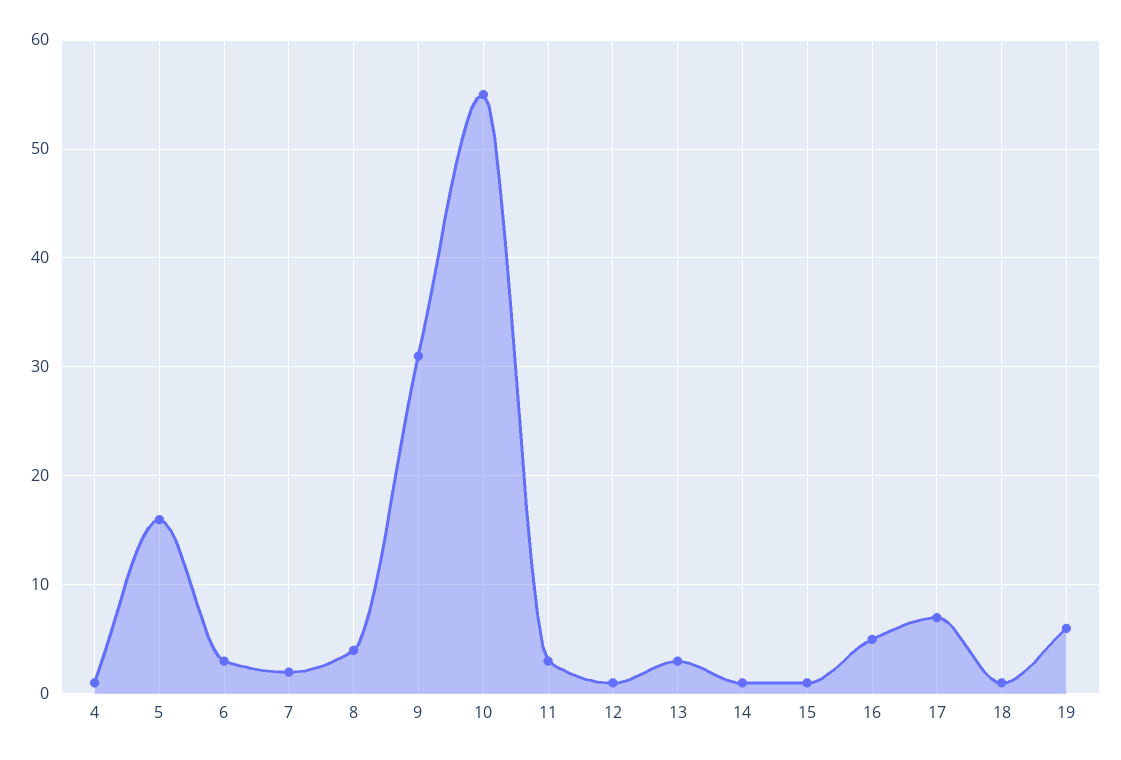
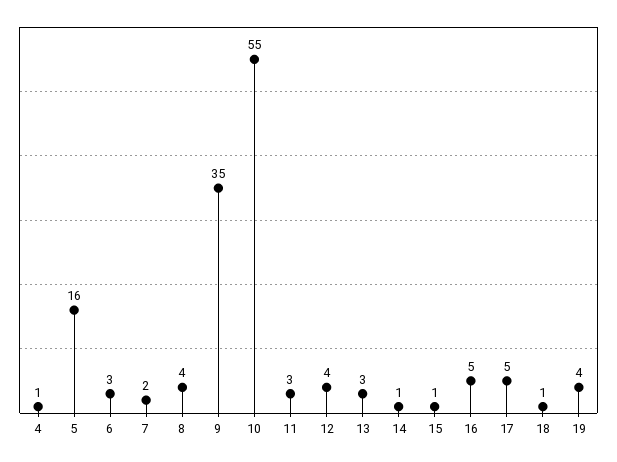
9: 31 -> 35
12: 1 -> 4
17: 7 -> 5
19: 6 -> 4

